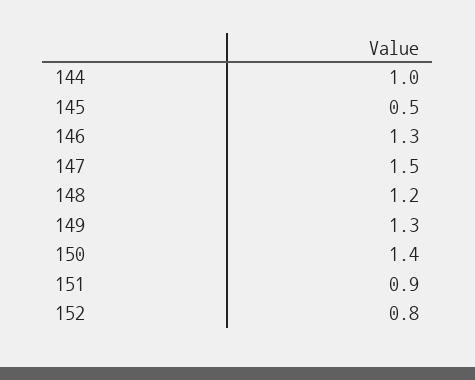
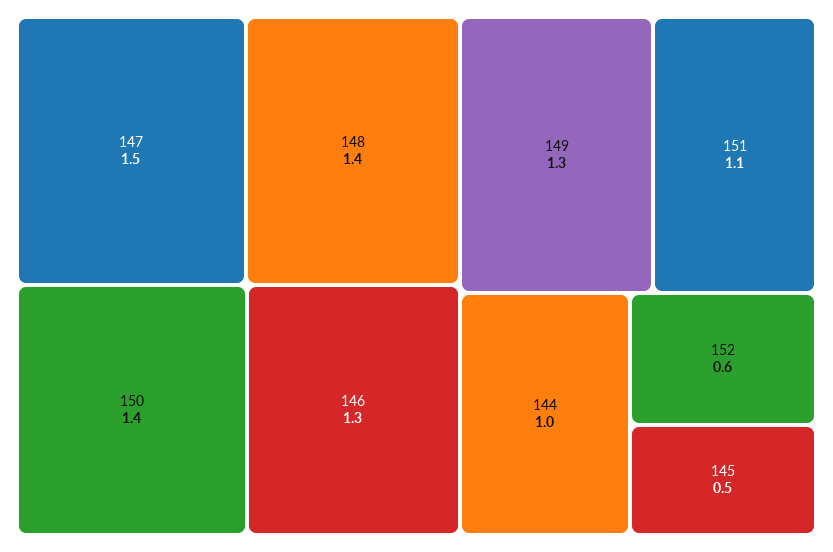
148: 1.2 -> 1.4
151: 0.9 -> 1.1
152: 0.8 -> 0.6

